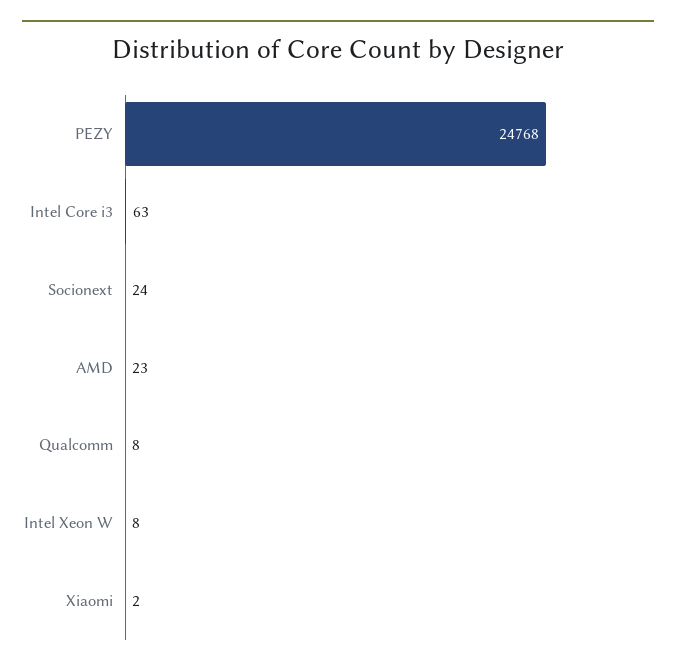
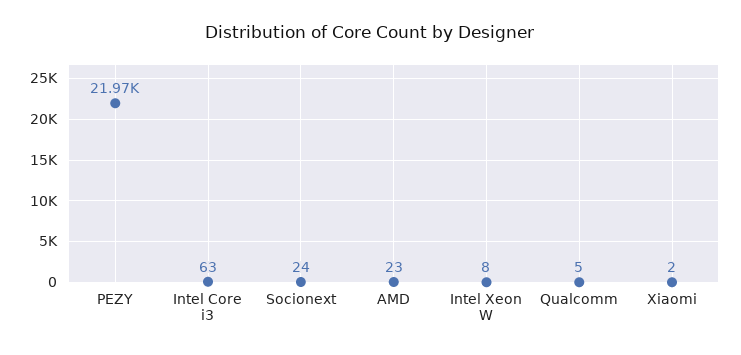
PEZY: 24768 -> 21970
Qualcomm: 8 -> 5

